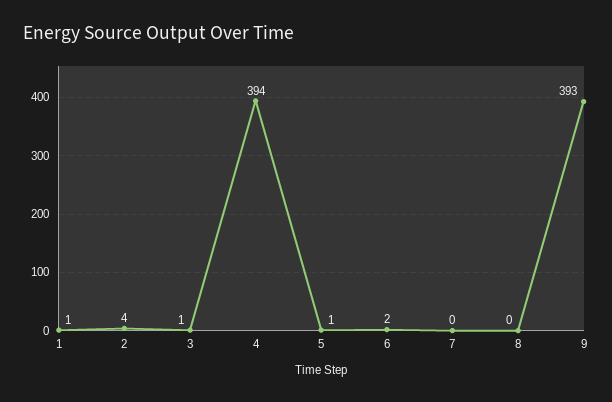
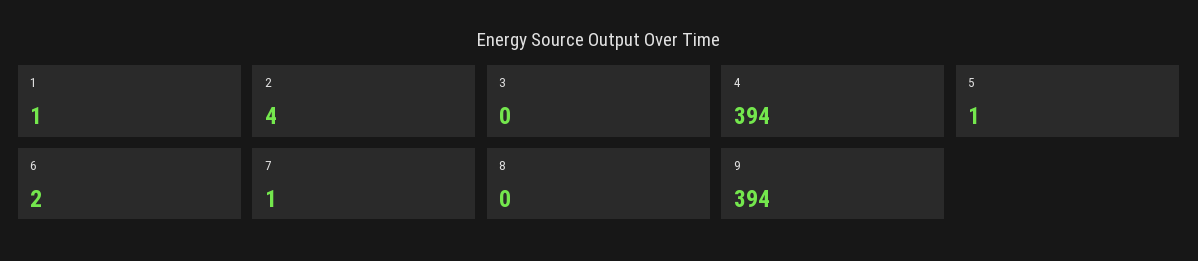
3: 1 -> 0
7: 0 -> 1
9: 393 -> 394

